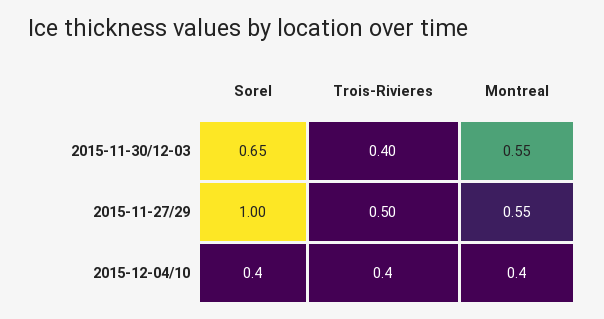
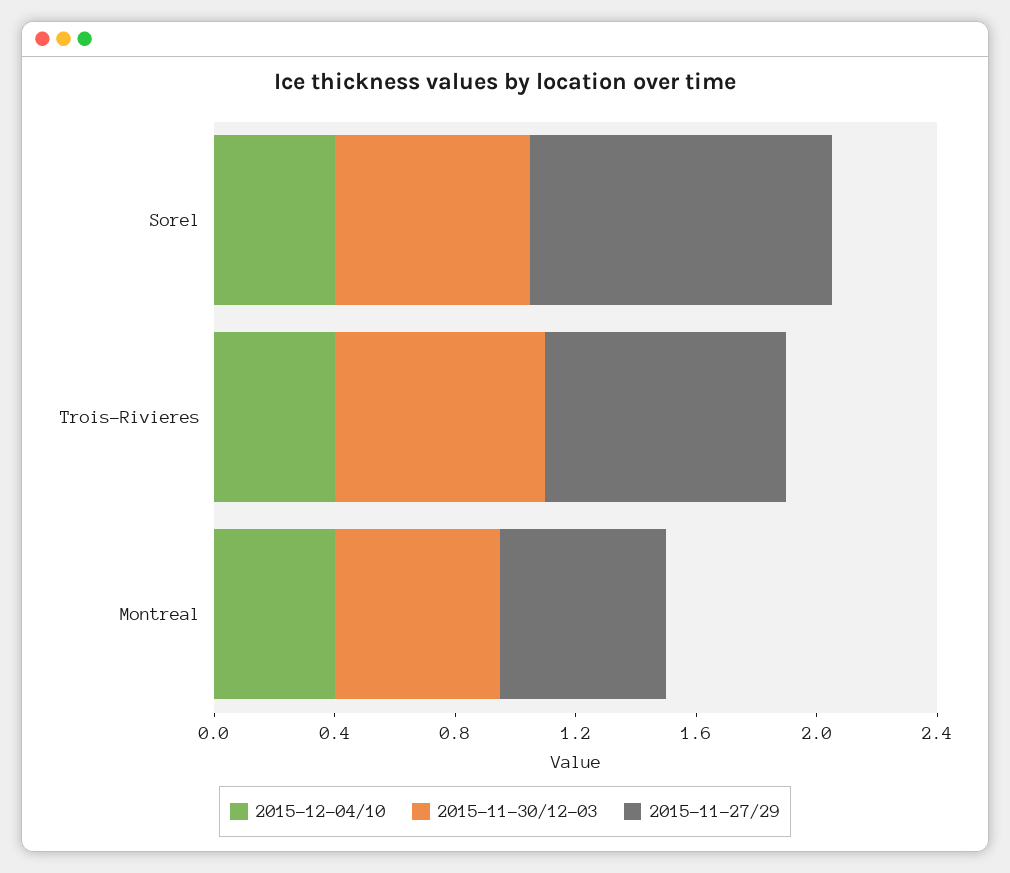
2015-11-30/12-03, Trois-Rivieres: 0.4 -> 0.7
2015-11-27/29, Trois-Rivieres: 0.5 -> 0.8

